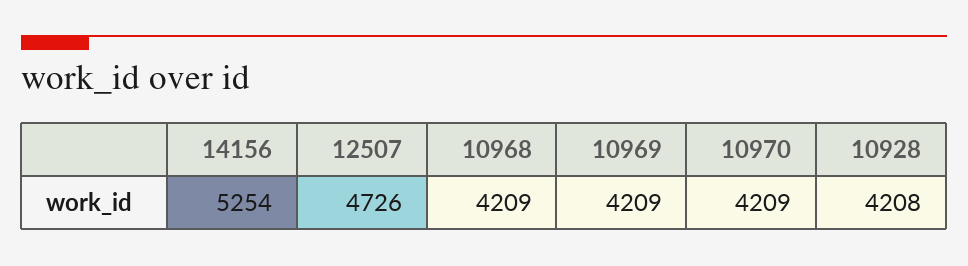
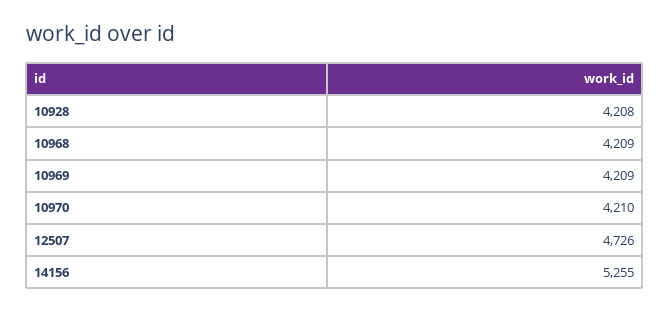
14156: 5254 -> 5255
10970: 4209 -> 4210

